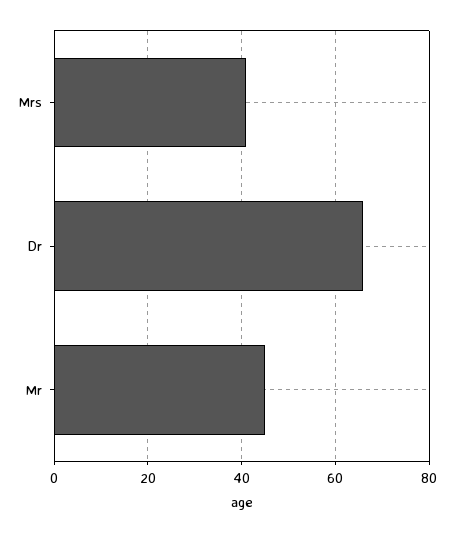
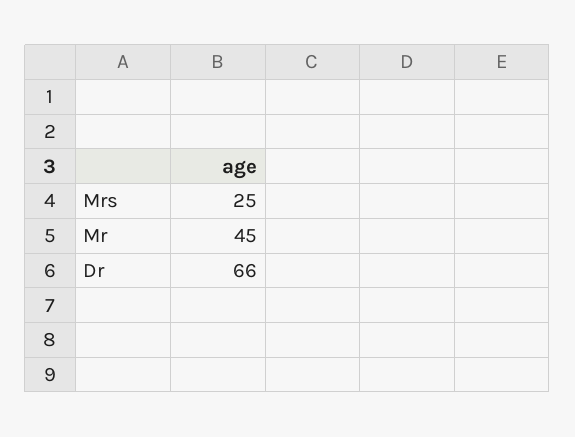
Mrs: 40 -> 25

